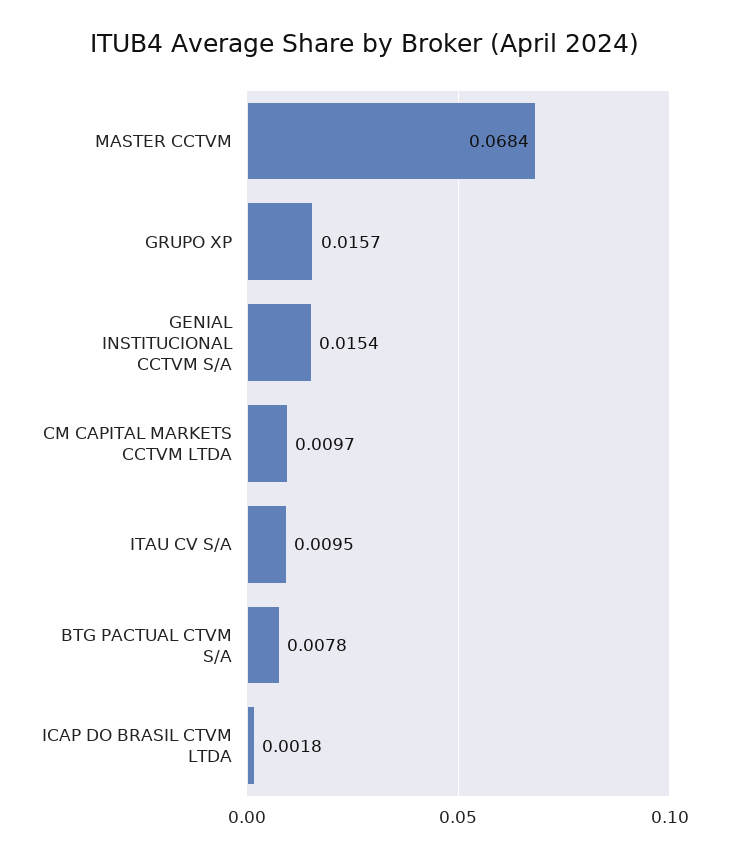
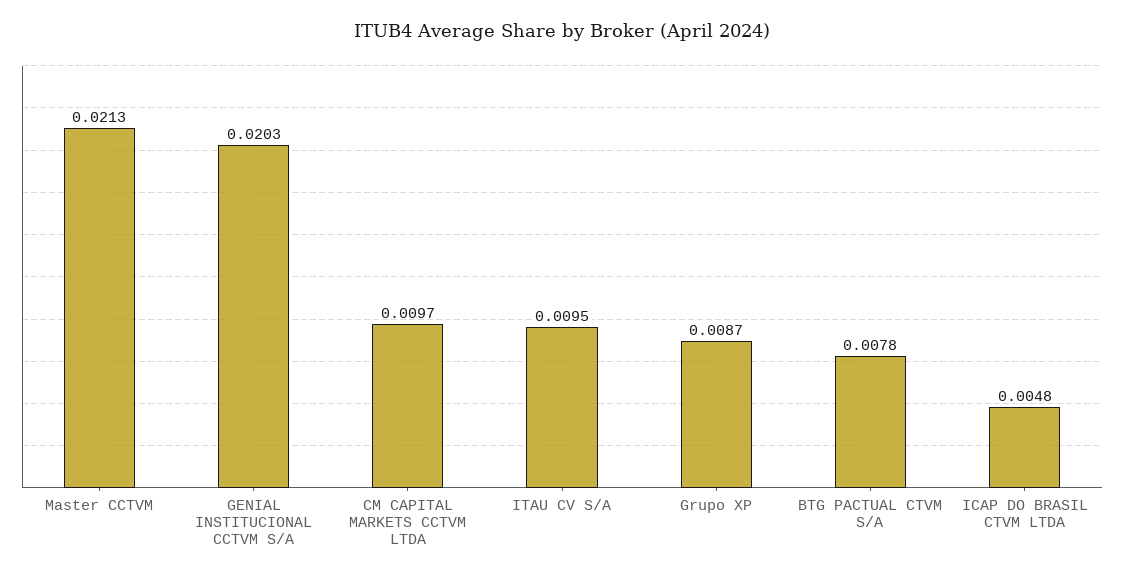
MASTER CCTVM: 0.0684 -> 0.0213
GRUPO XP: 0.0157 -> 0.0087
GENIAL INSTITUCIONAL CCTVM S/A: 0.0154 -> 0.0203
ICAP DO BRASIL CTVM LTDA: 0.0018 -> 0.0048

